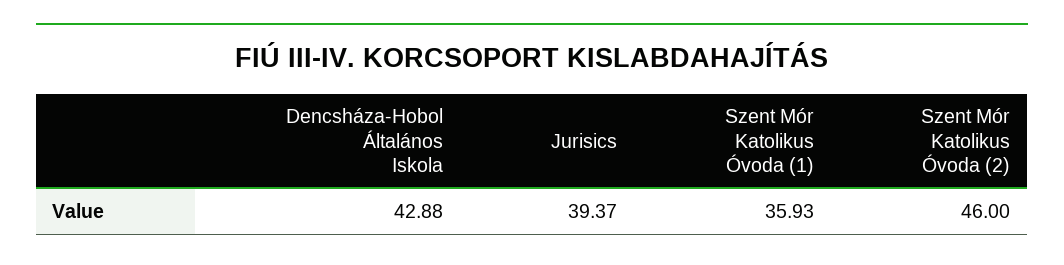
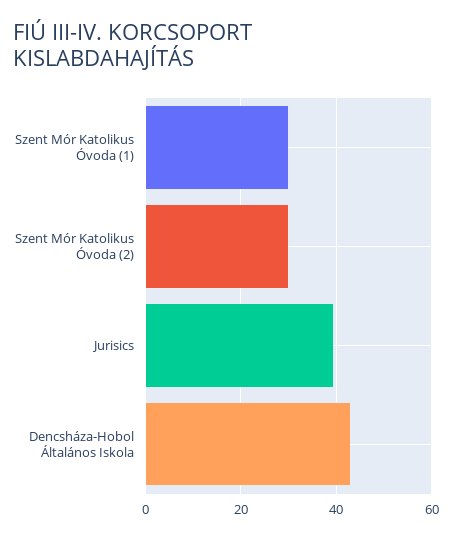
Szent Mór Katolikus Óvoda (1): 35.93 -> 30
Szent Mór Katolikus Óvoda (2): 46 -> 30

